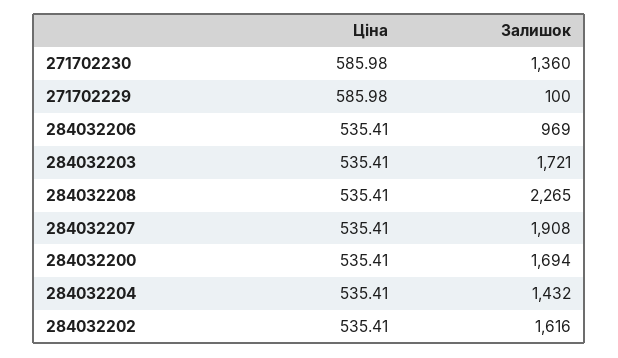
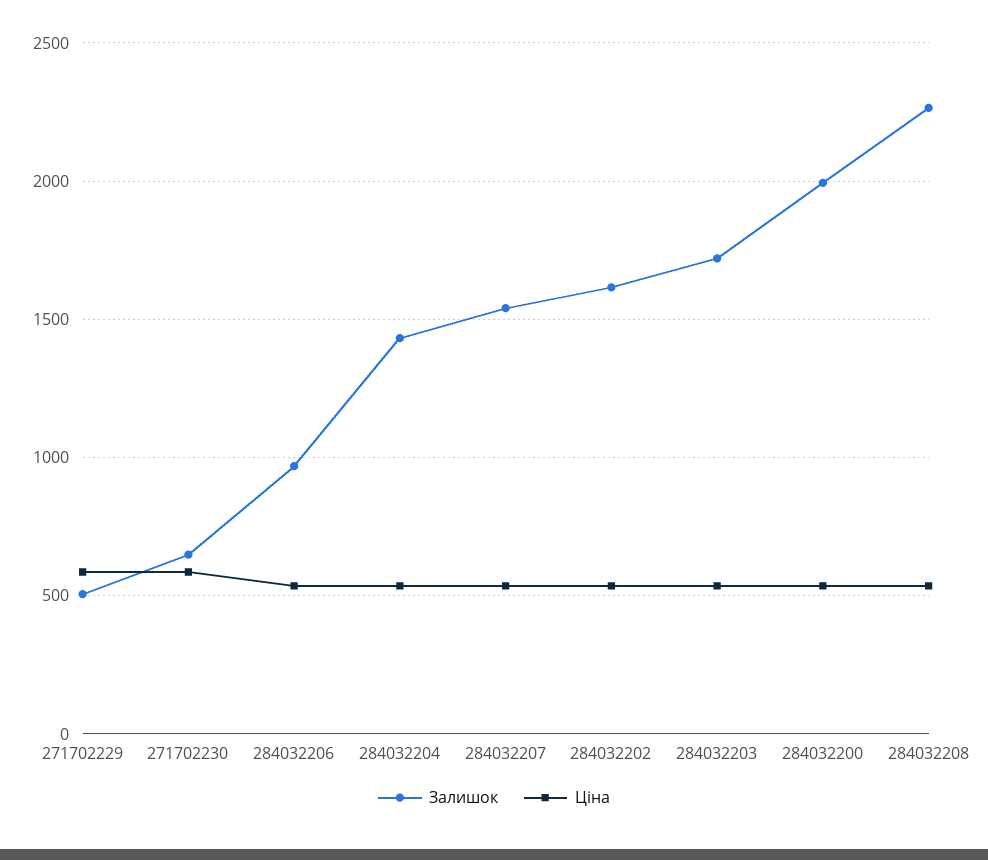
Залишок, 271702230: 1360 -> 650
Залишок, 271702229: 100 -> 500
Залишок, 284032207: 1908 -> 1550
Залишок, 284032200: 1694 -> 2000

